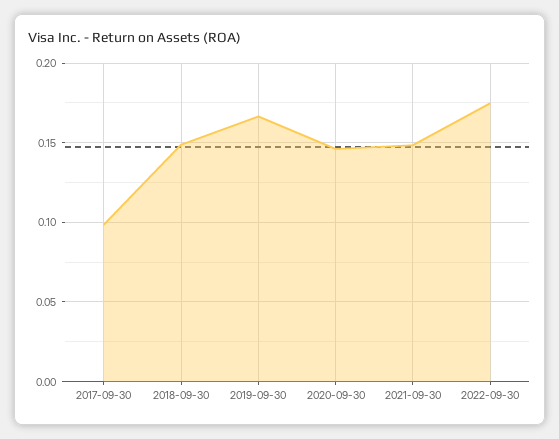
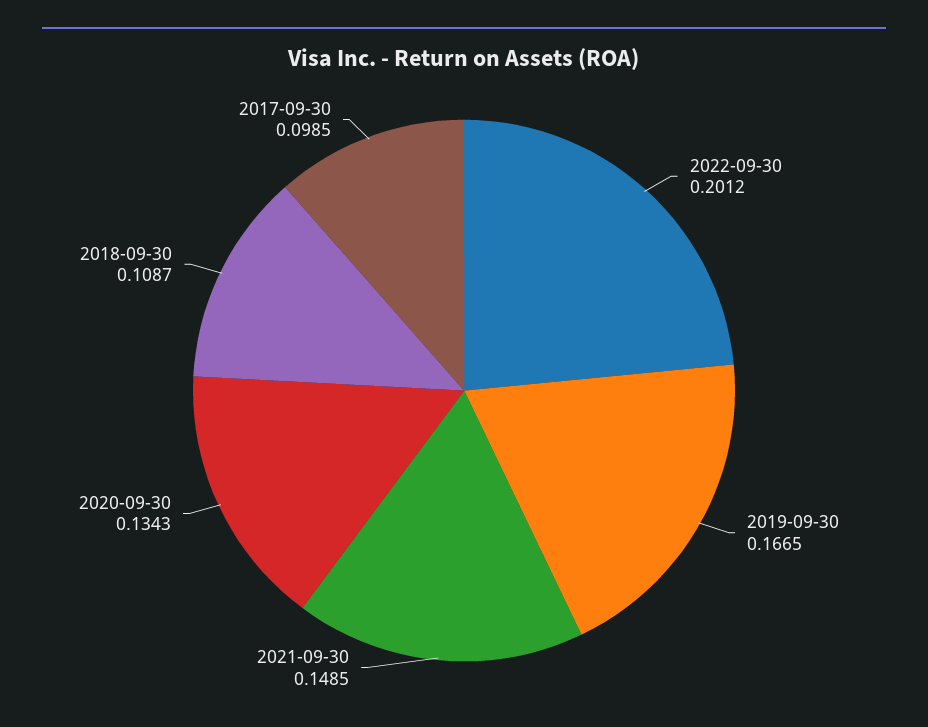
2018-09-30: 0.15 -> 0.1087
2020-09-30: 0.145 -> 0.1343
2022-09-30: 0.175 -> 0.2012

